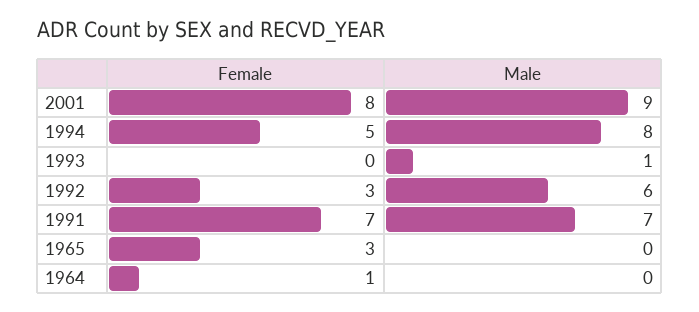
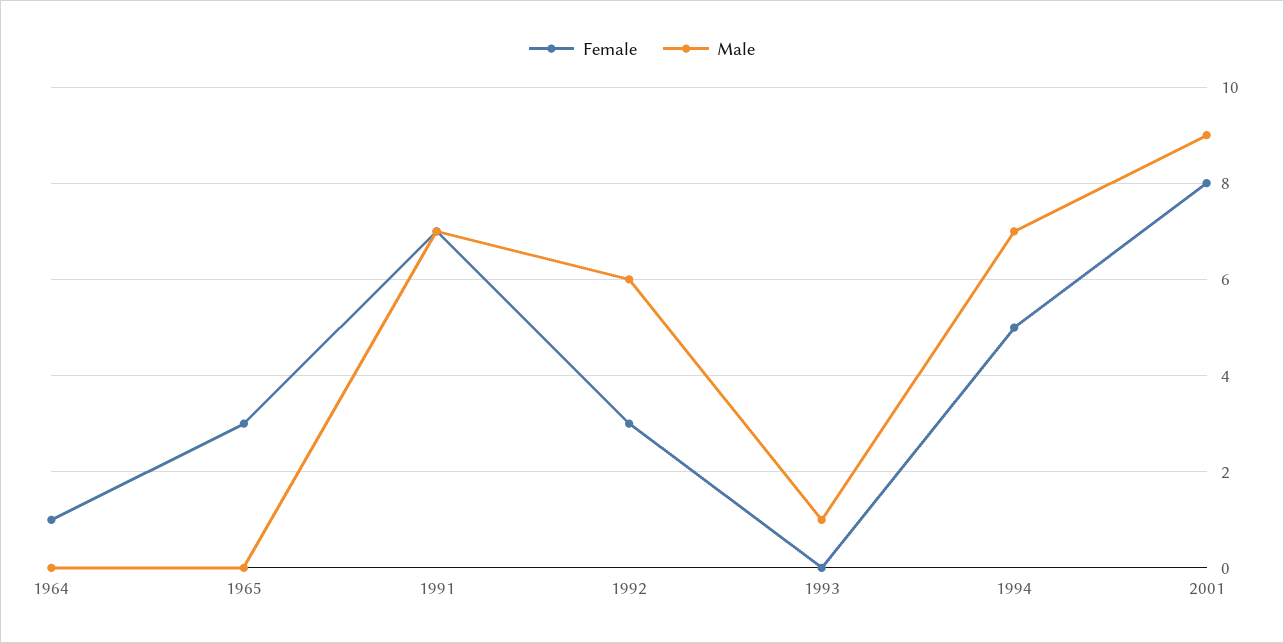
Male, 1994: 8 -> 7

